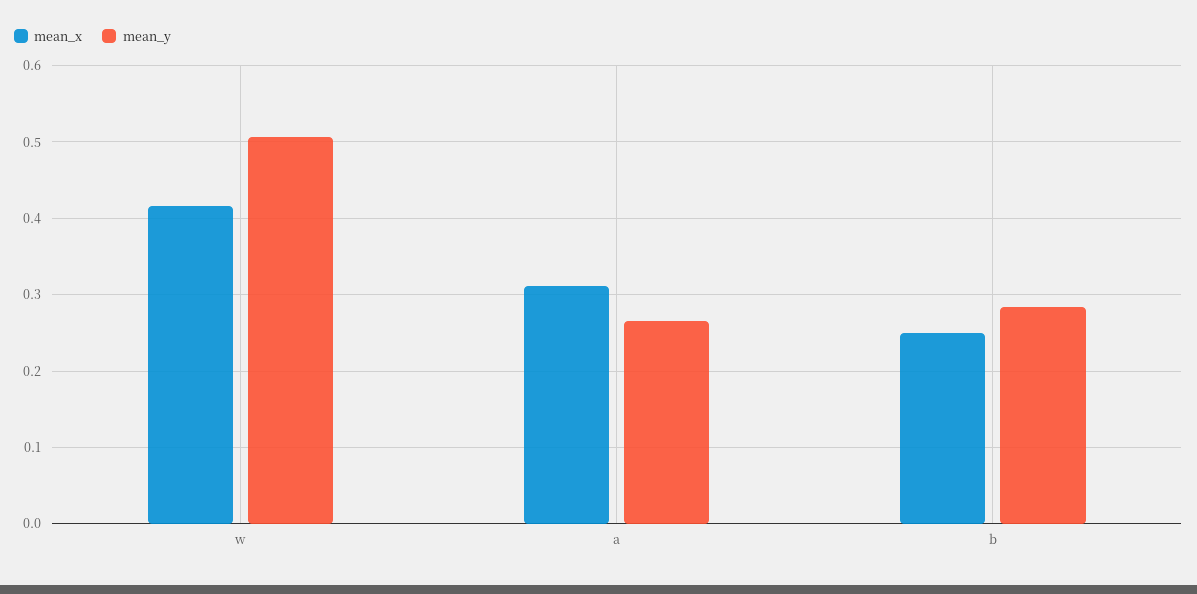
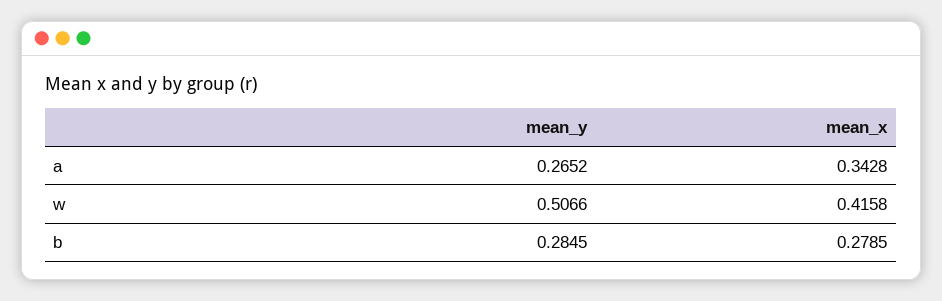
mean_x, a: 0.31 -> 0.3428
mean_x, b: 0.25 -> 0.2785

